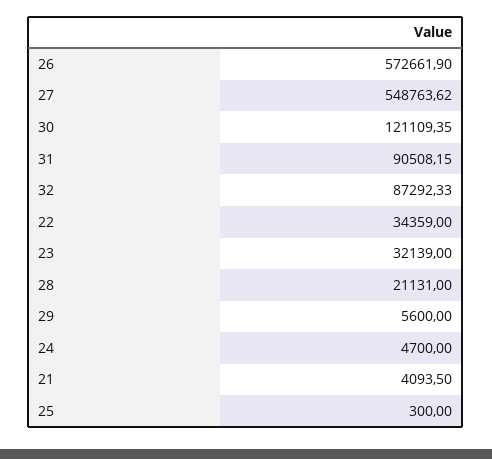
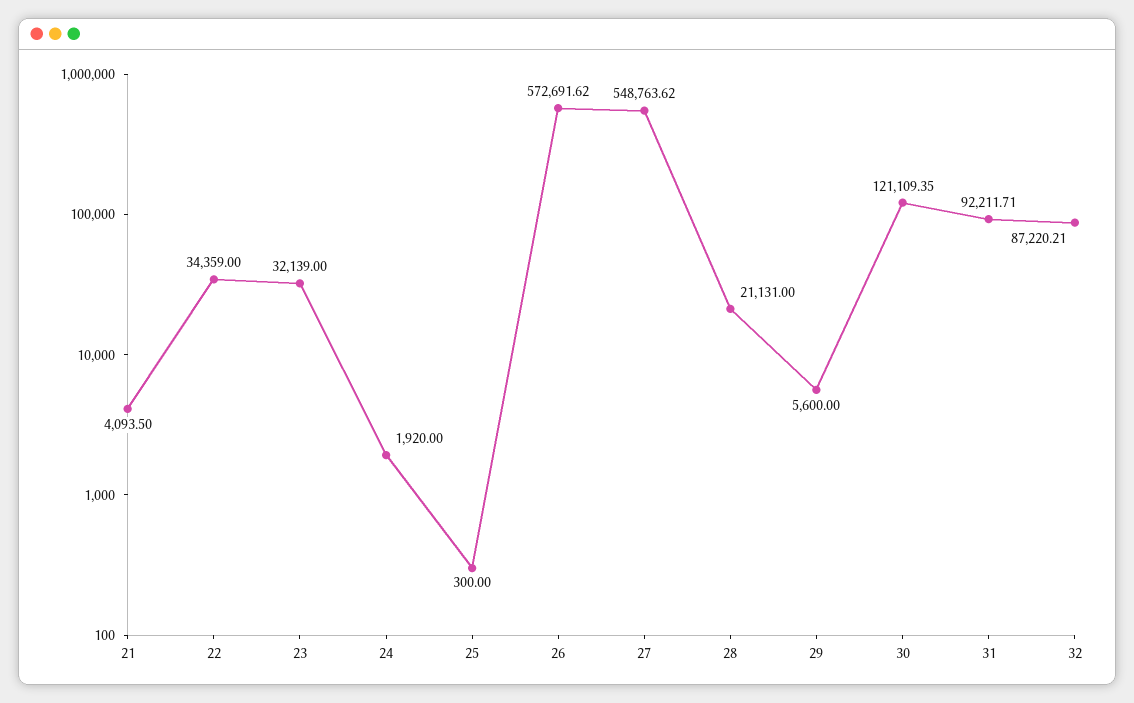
26: 572661.9 -> 572691.62
31: 90508.15 -> 92211.71
32: 87292.33 -> 87220.21
24: 4700 -> 1920

